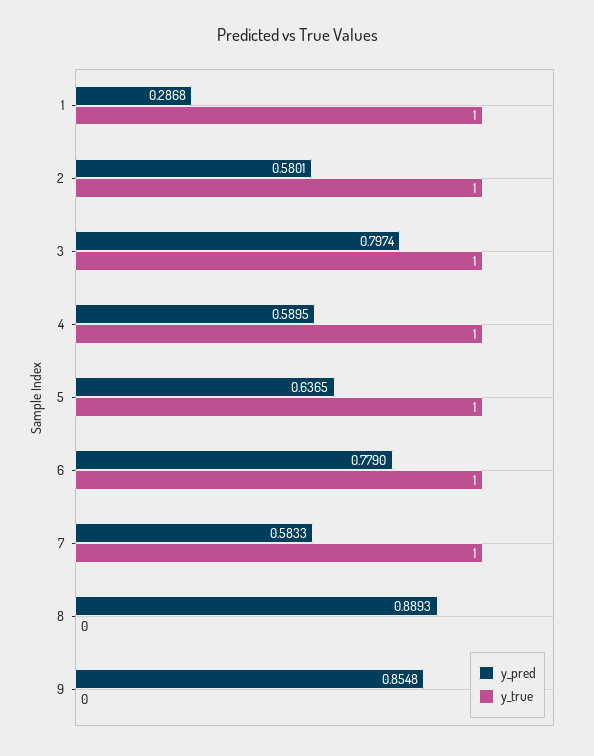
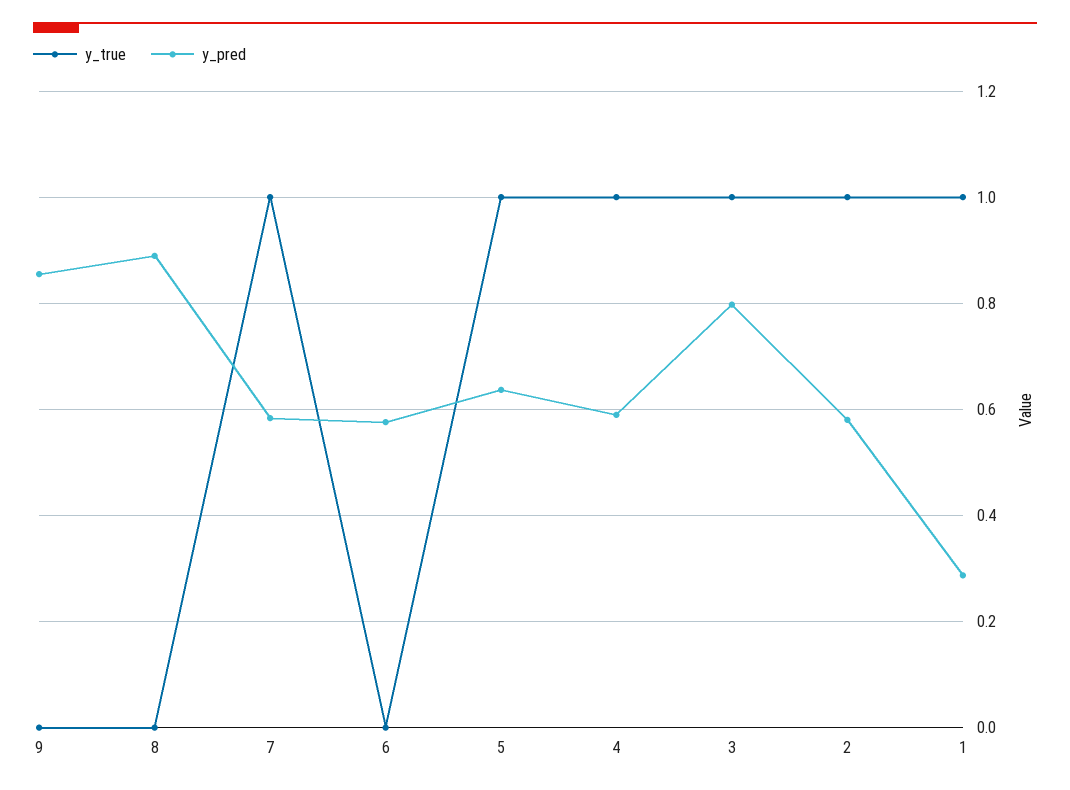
y_pred, 6: 0.779 -> 0.58
y_true, 6: 1 -> 0

